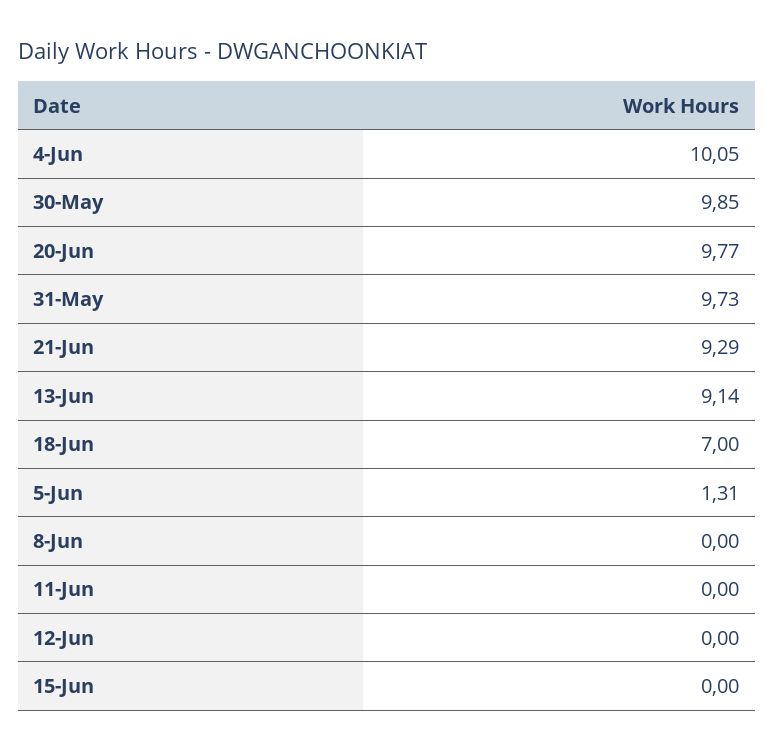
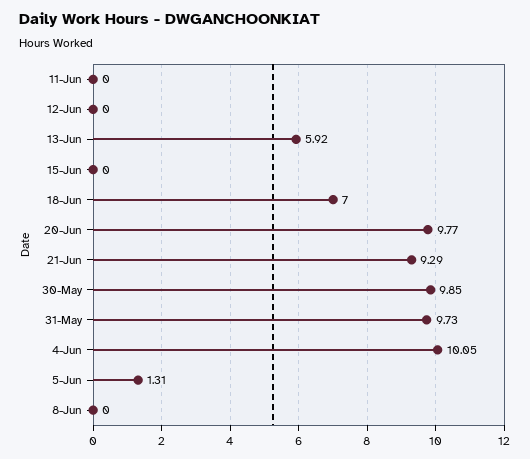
13-Jun: 9.14 -> 5.92

